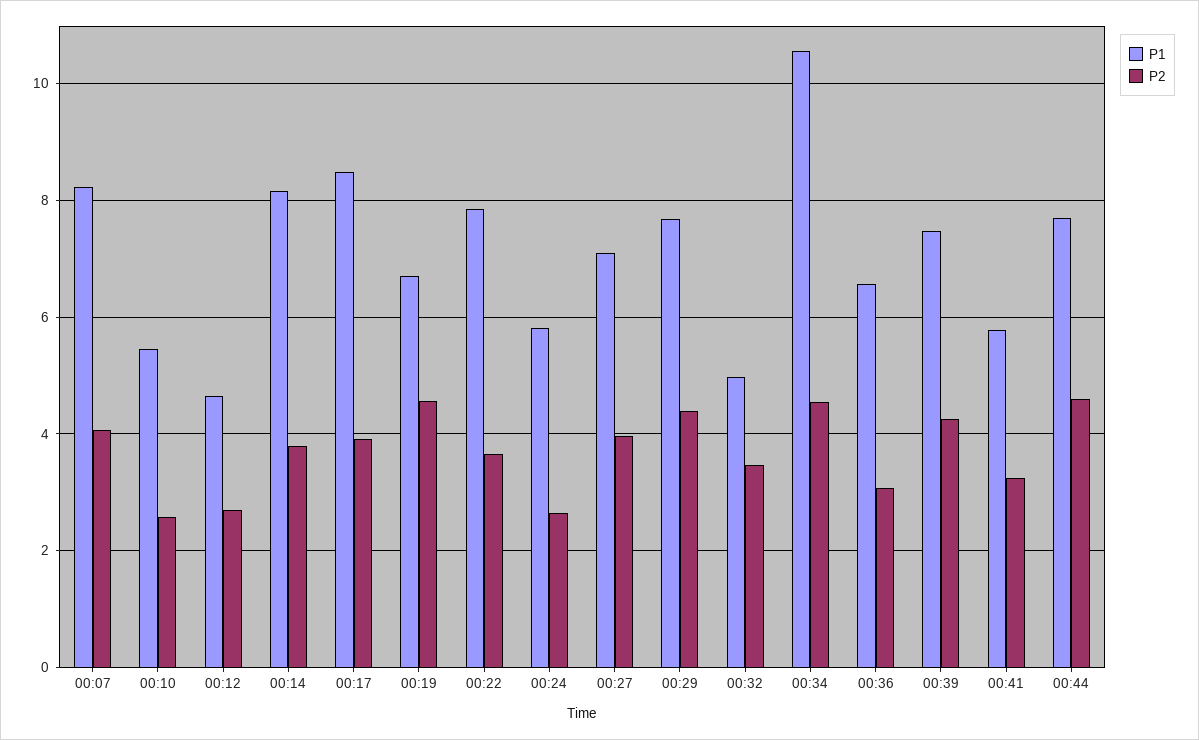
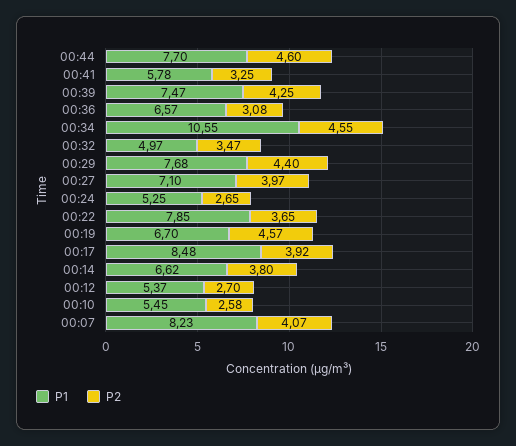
P1, 00:12: 4.6 -> 5.37
P1, 00:14: 8.2 -> 6.62
P1, 00:24: 5.8 -> 5.25

